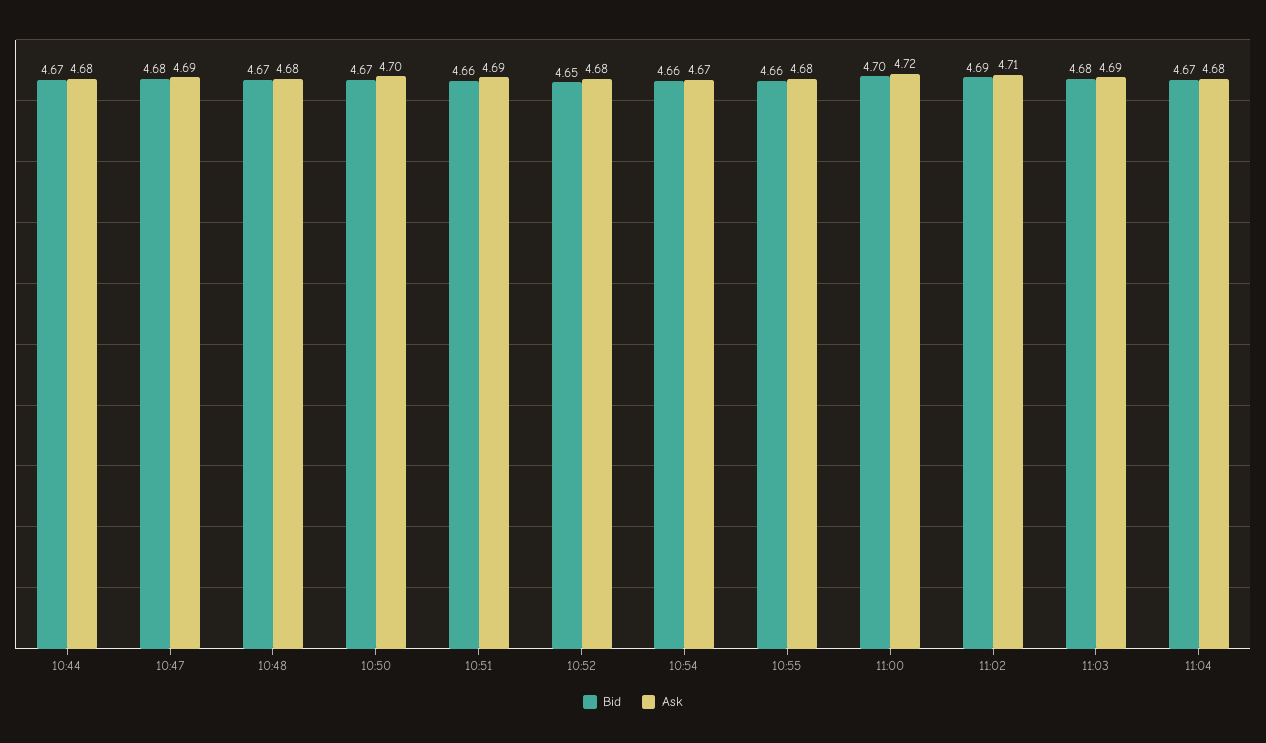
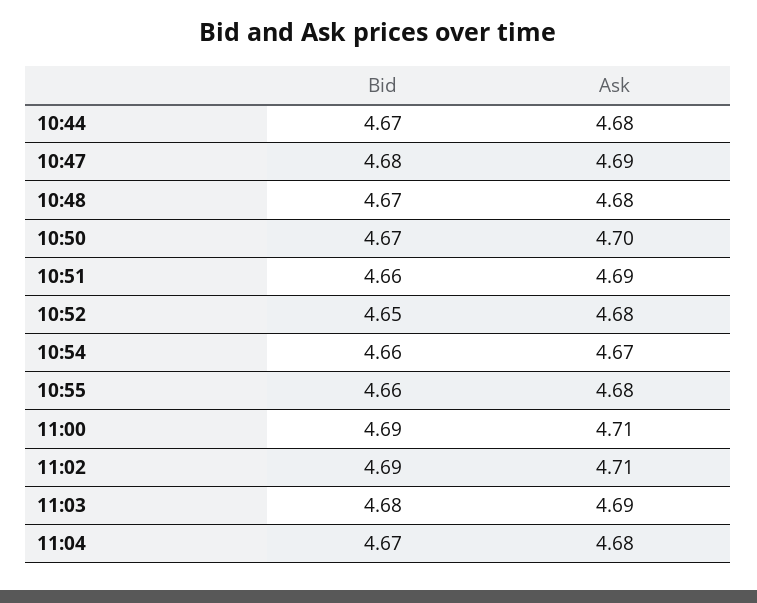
Bid, 11:00: 4.7 -> 4.69
Ask, 11:00: 4.72 -> 4.71

